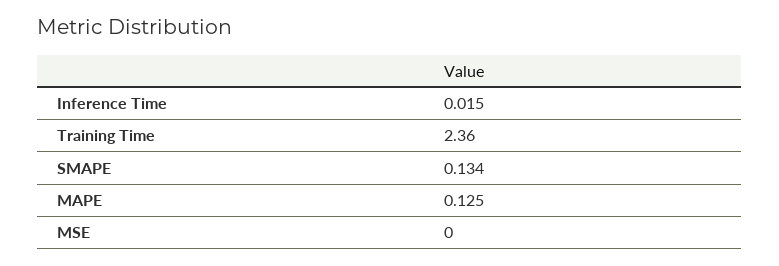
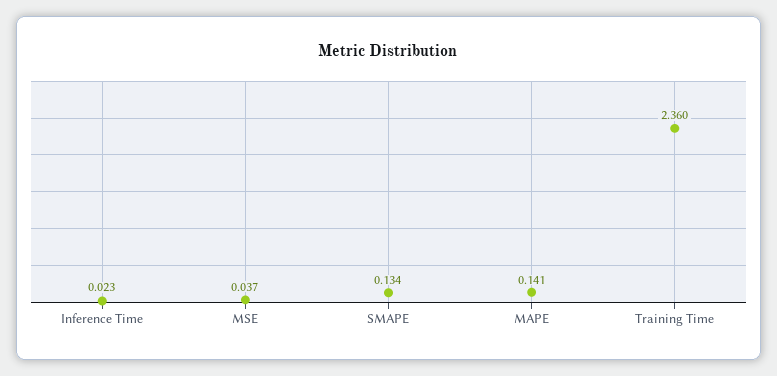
Inference Time: 0.015 -> 0.023
MAPE: 0.125 -> 0.141
MSE: 0 -> 0.037

